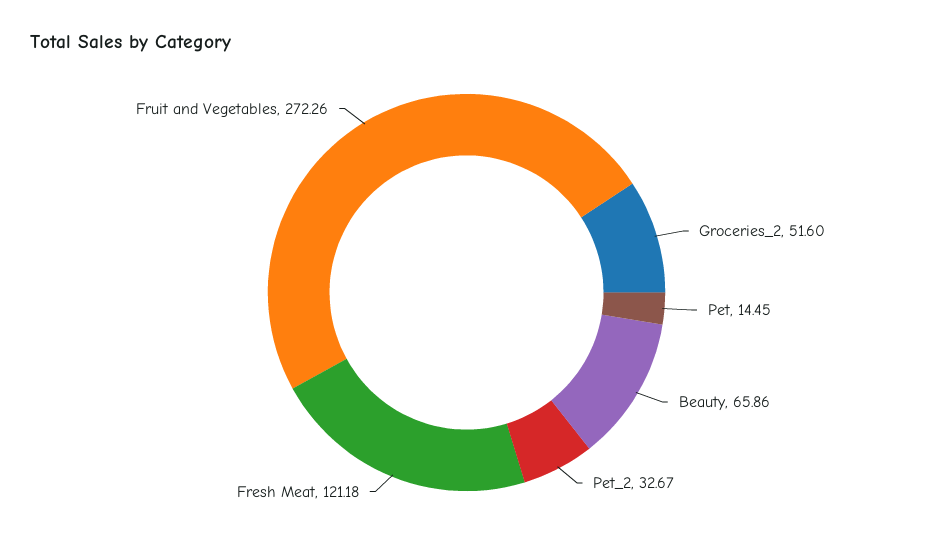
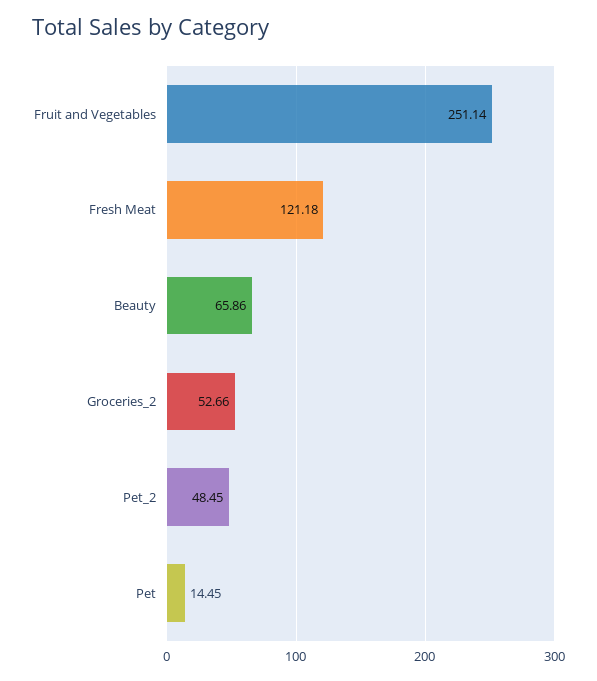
Groceries_2: 51.6 -> 52.66
Pet_2: 32.67 -> 48.45
Fruit and Vegetables: 272.26 -> 251.14

